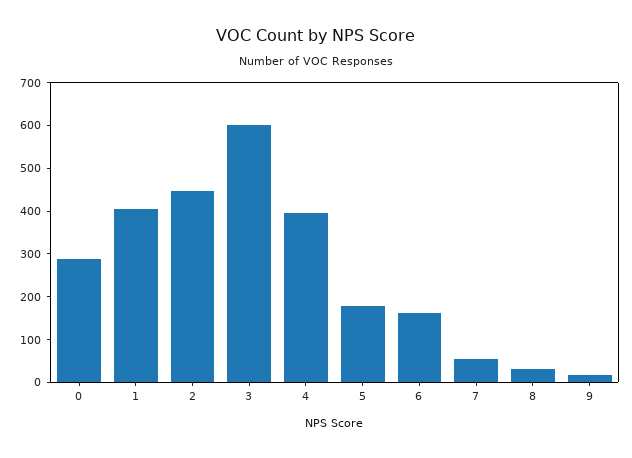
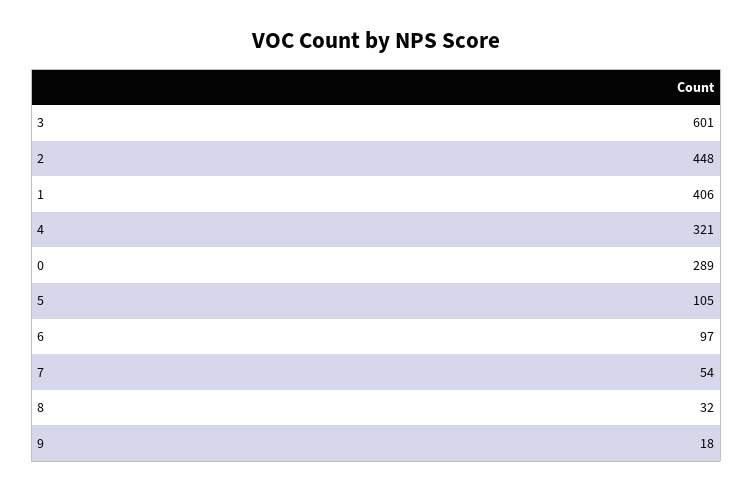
4: 400 -> 321
5: 180 -> 105
6: 160 -> 97

